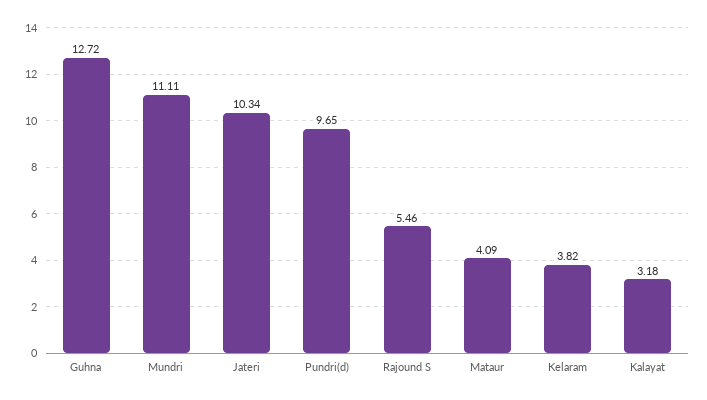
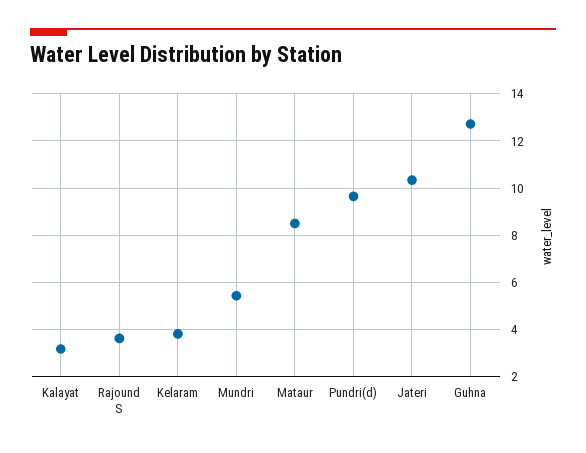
Mundri: 11.11 -> 5.5
Rajound S: 5.46 -> 3.5
Mataur: 4.09 -> 8.5

